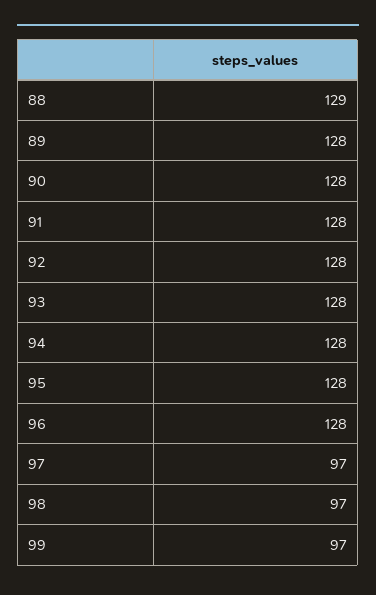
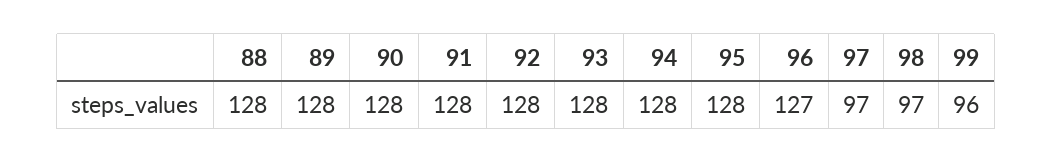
88: 129 -> 128
96: 128 -> 127
99: 97 -> 96

